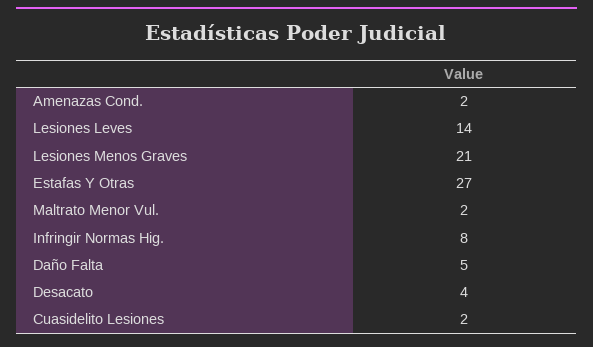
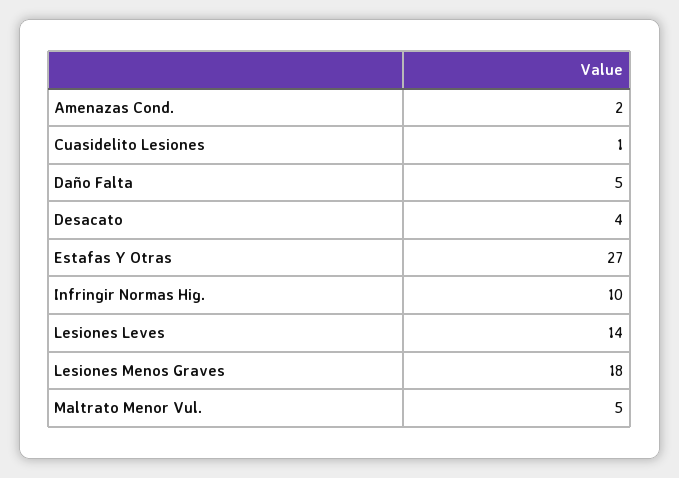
Lesiones Menos Graves: 21 -> 18
Maltrato Menor Vul.: 2 -> 5
Infringir Normas Hig.: 8 -> 10
Cuasidelito Lesiones: 2 -> 1

